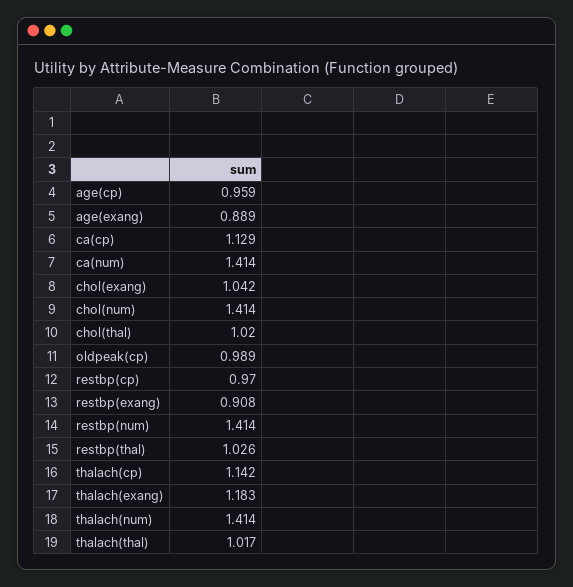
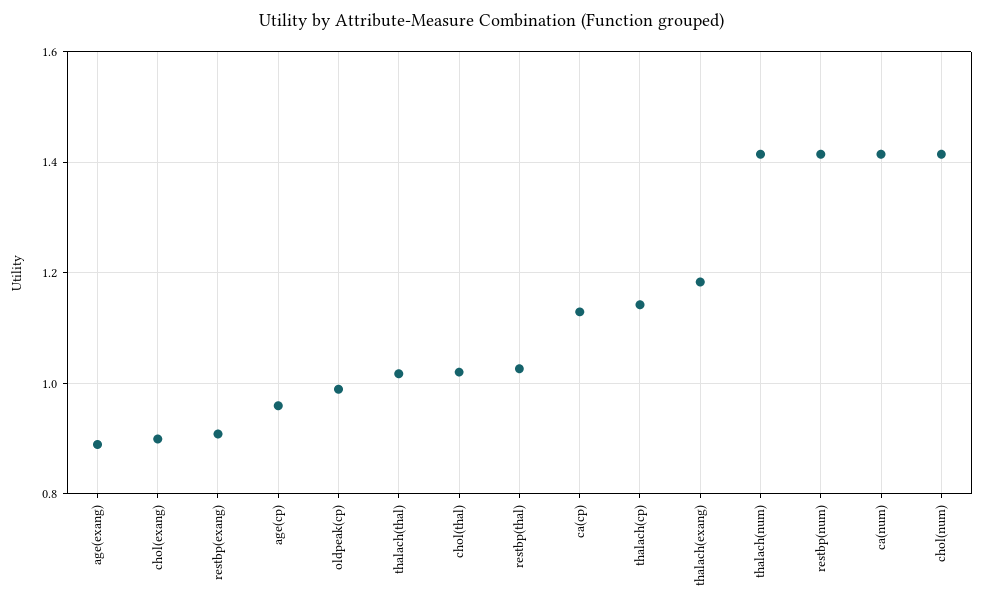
chol(exang): 1.042 -> 0.9
restbp(cp): 0.97 -> none

